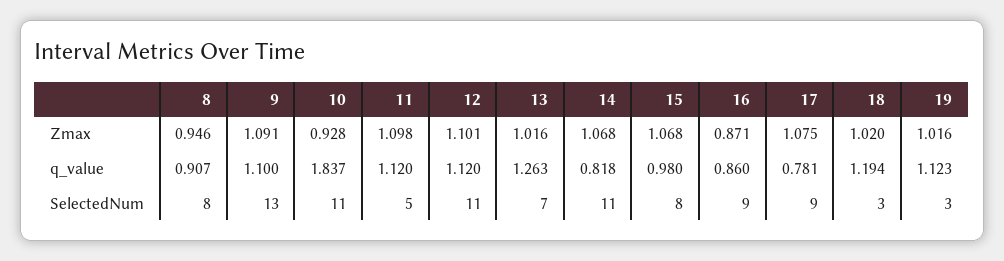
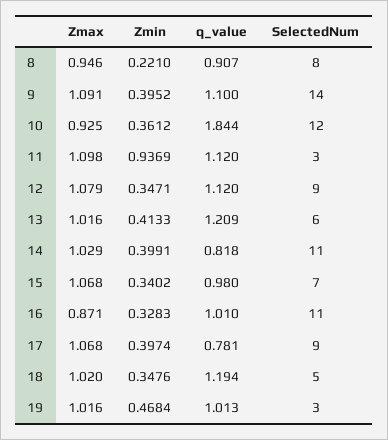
10, Zmax: 0.928 -> 0.925
12, Zmax: 1.101 -> 1.079
14, Zmax: 1.068 -> 1.029
17, Zmax: 1.075 -> 1.068
10, q_value: 1.837 -> 1.844
13, q_value: 1.263 -> 1.209
16, q_value: 0.86 -> 1.01
19, q_value: 1.123 -> 1.013
9, SelectedNum: 13 -> 14
10, SelectedNum: 11 -> 12
11, SelectedNum: 5 -> 3
12, SelectedNum: 11 -> 9
13, SelectedNum: 7 -> 6
15, SelectedNum: 8 -> 7
16, SelectedNum: 9 -> 11
18, SelectedNum: 3 -> 5
8, Zmin: none -> 0.221
9, Zmin: none -> 0.3952
10, Zmin: none -> 0.3612
11, Zmin: none -> 0.9369
12, Zmin: none -> 0.3471
13, Zmin: none -> 0.4133
14, Zmin: none -> 0.3991
15, Zmin: none -> 0.3402
16, Zmin: none -> 0.3283
17, Zmin: none -> 0.3974
18, Zmin: none -> 0.3476
19, Zmin: none -> 0.4684

